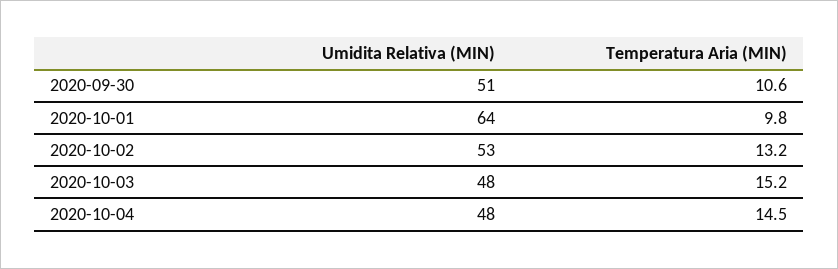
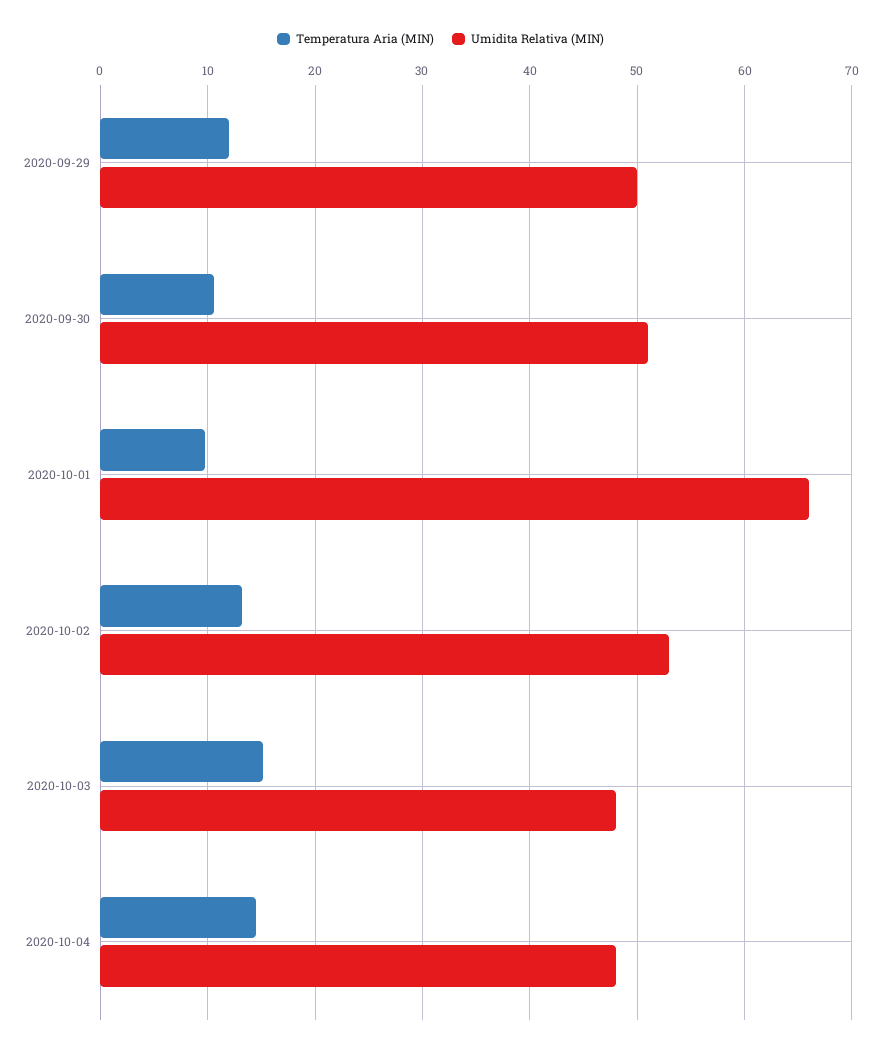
Umidita Relativa (MIN), 2020-10-01: 64 -> 66
Temperatura Aria (MIN), 2020-09-29: none -> 12
Umidita Relativa (MIN), 2020-09-29: none -> 50

